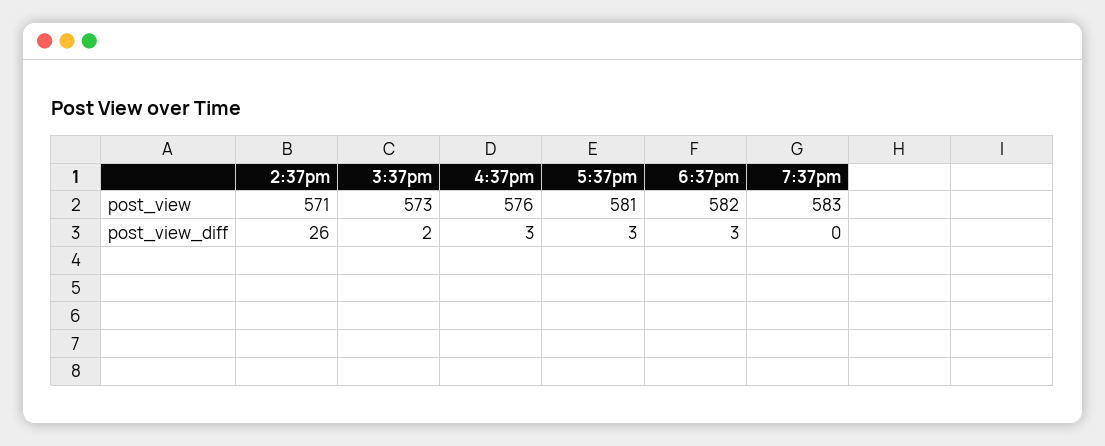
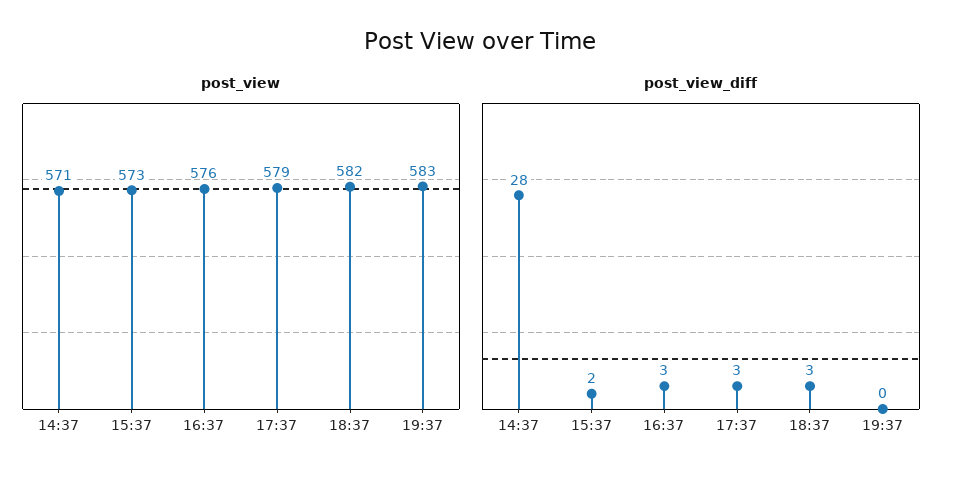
post_view, 5:37pm: 581 -> 579
post_view_diff, 2:37pm: 26 -> 28

